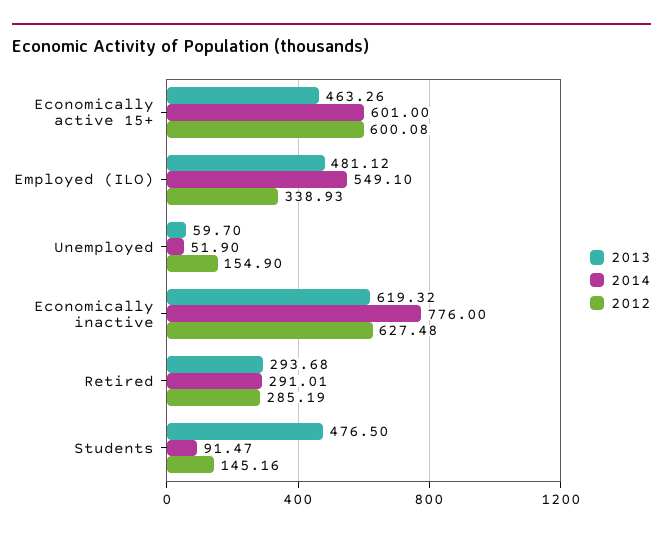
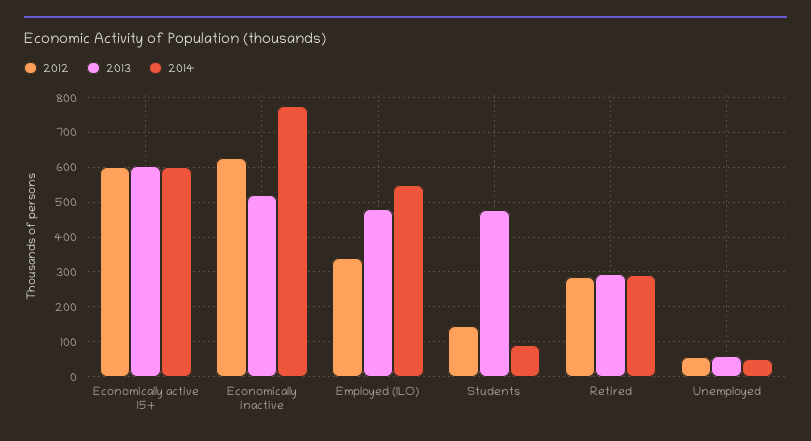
2013, Economically active 15+: 463.26 -> 600
2012, Unemployed: 154.9 -> 60
2013, Economically inactive: 619.32 -> 520

